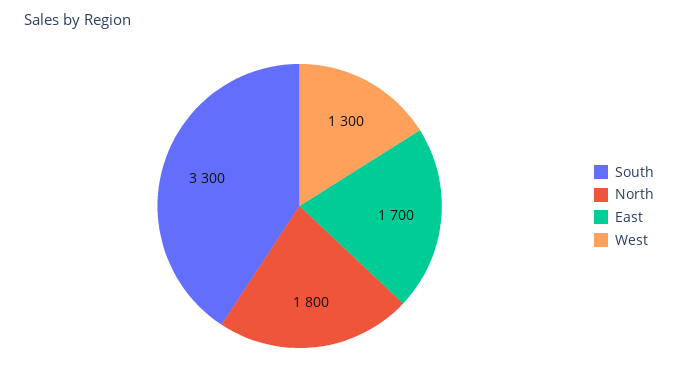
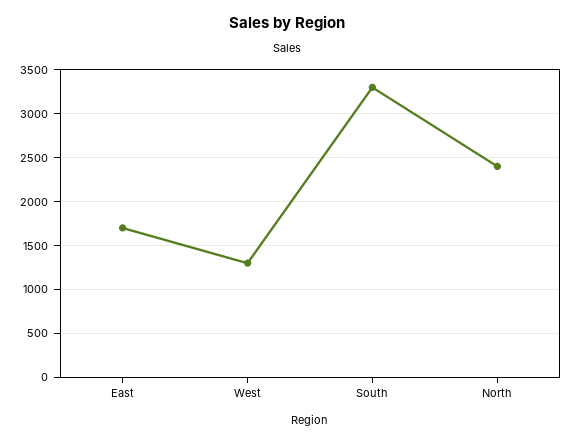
North: 1800 -> 2400

